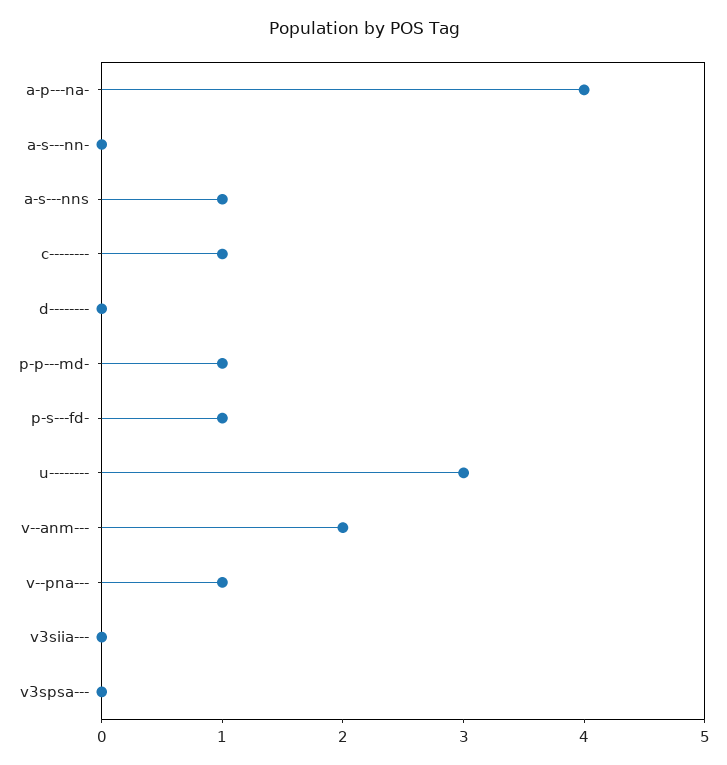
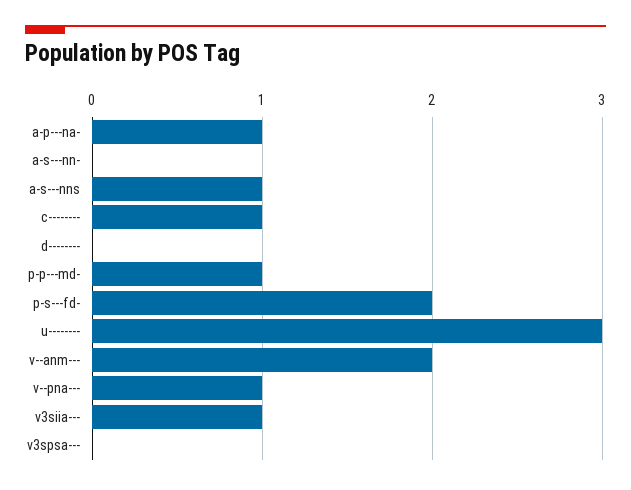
a-p---na-: 4 -> 1
p-s---fd-: 1 -> 2
v3siia---: 0 -> 1

